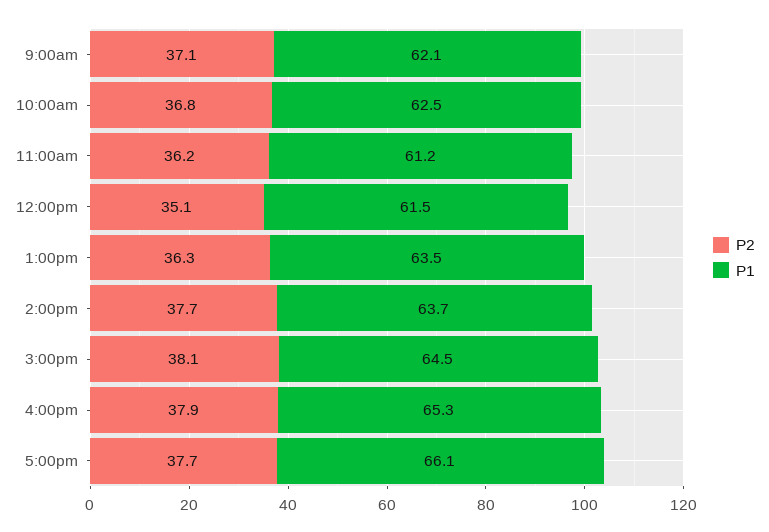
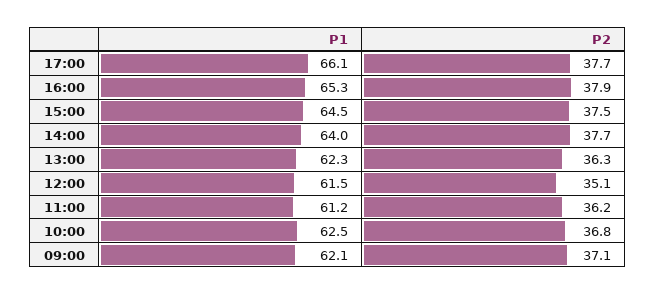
P1, 1:00pm: 63.5 -> 62.3
P1, 2:00pm: 63.7 -> 64
P2, 3:00pm: 38.1 -> 37.5

